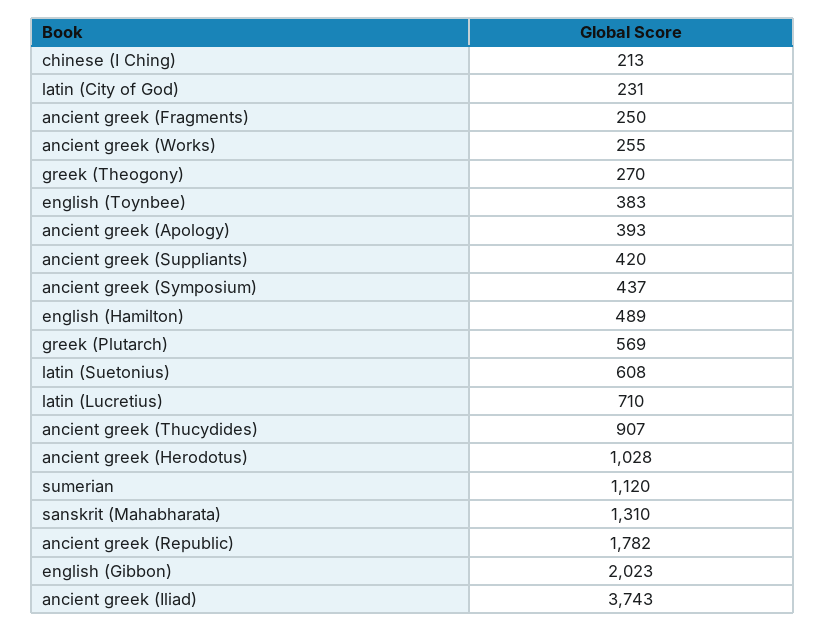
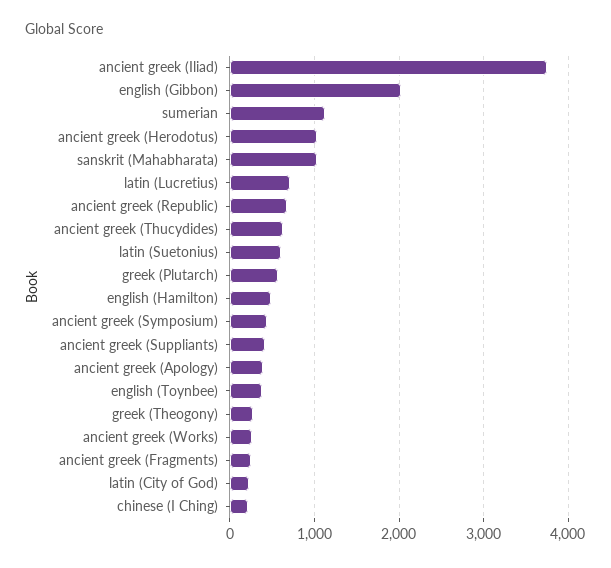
ancient greek (Thucydides): 907 -> 600
sanskrit (Mahabharata): 1310 -> 1000
ancient greek (Republic): 1782 -> 700

